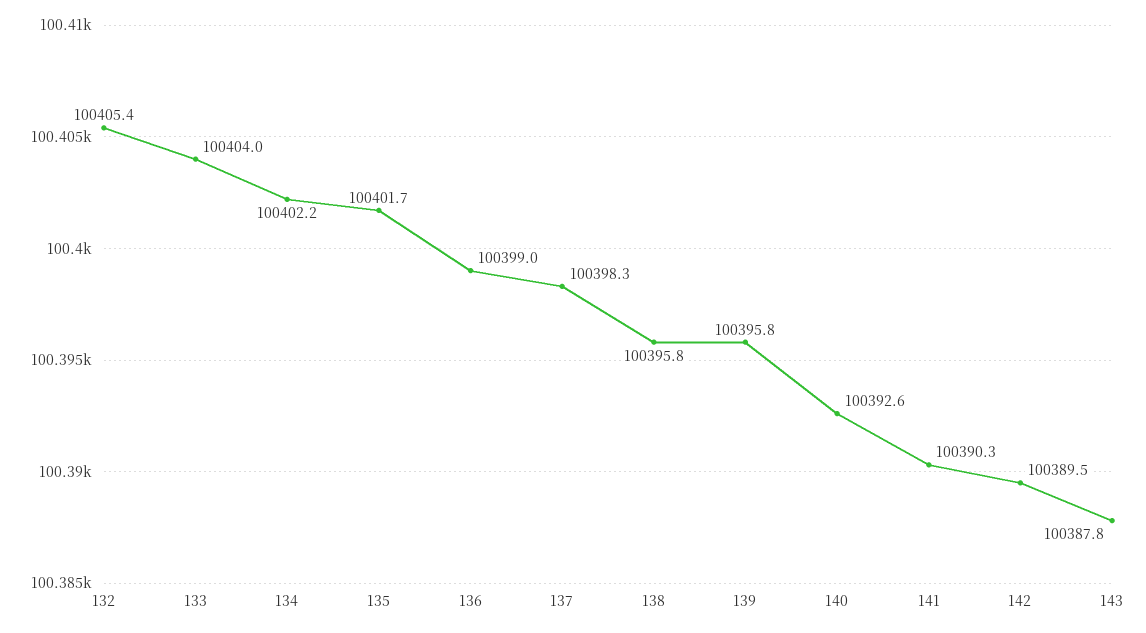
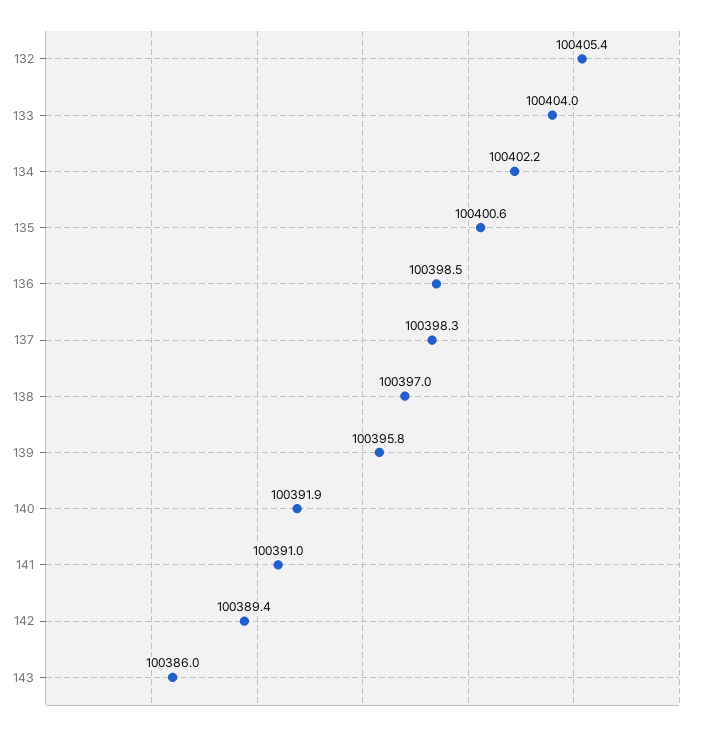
135: 100401.7 -> 100400.6
136: 100399 -> 100398.5
138: 100395.8 -> 100397
140: 100392.6 -> 100391.9
141: 100390.3 -> 100391
142: 100389.5 -> 100389.4
143: 100387.8 -> 100386

